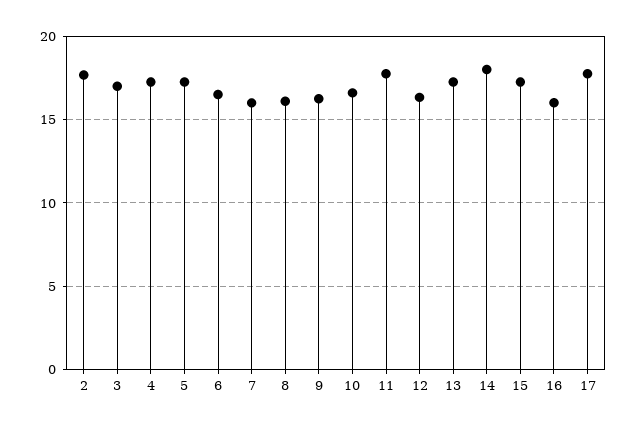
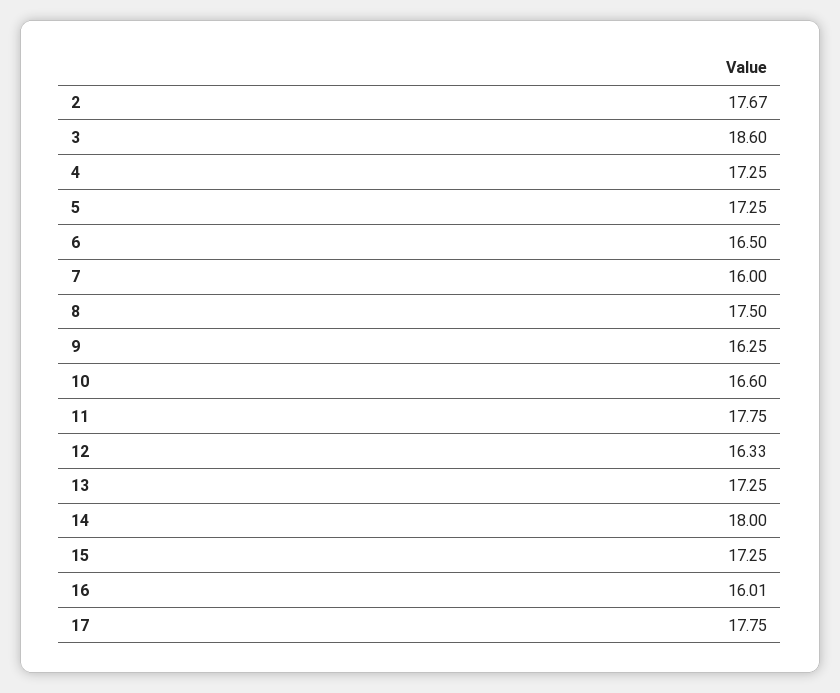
3: 17 -> 18.6
8: 16 -> 17.5

